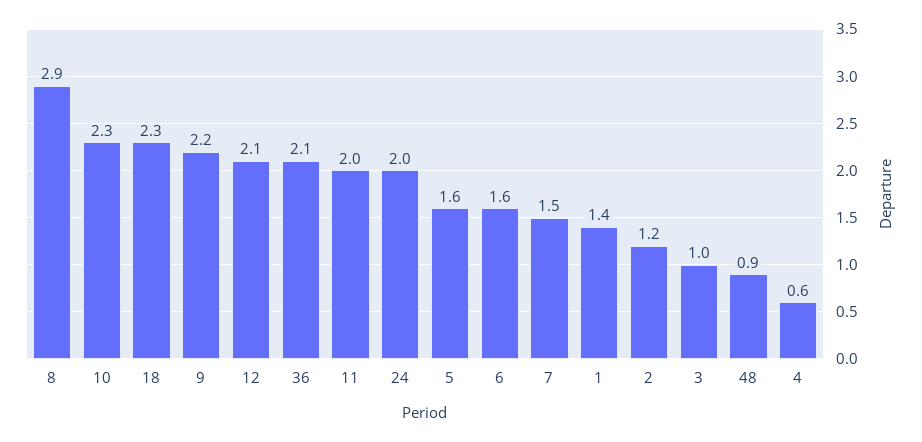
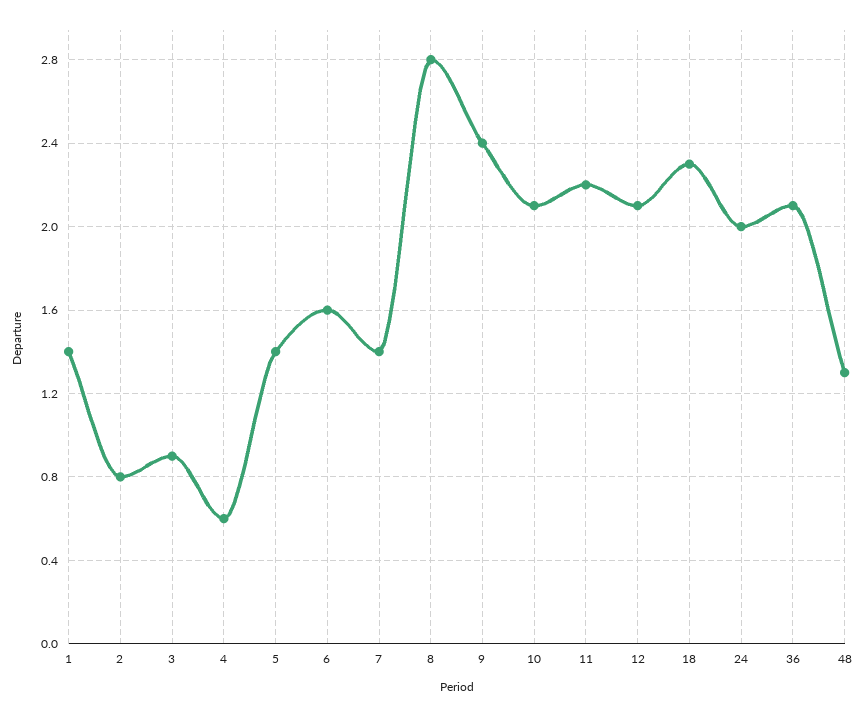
8: 2.9 -> 2.8
10: 2.3 -> 2.1
9: 2.2 -> 2.4
11: 2 -> 2.2
5: 1.6 -> 1.4
7: 1.5 -> 1.4
2: 1.2 -> 0.8
3: 1 -> 0.9
48: 0.9 -> 1.3

